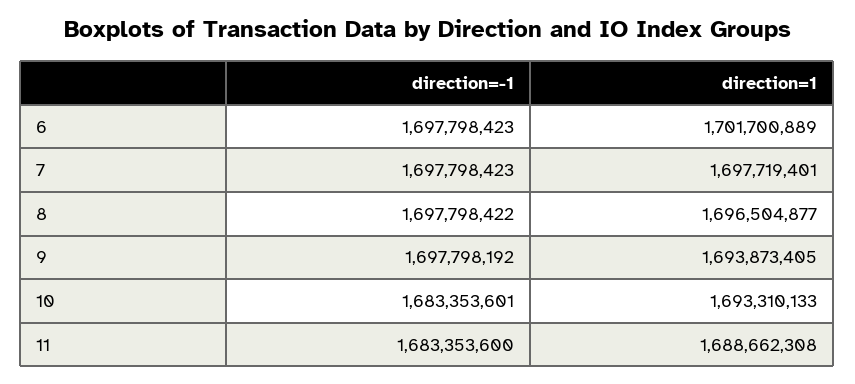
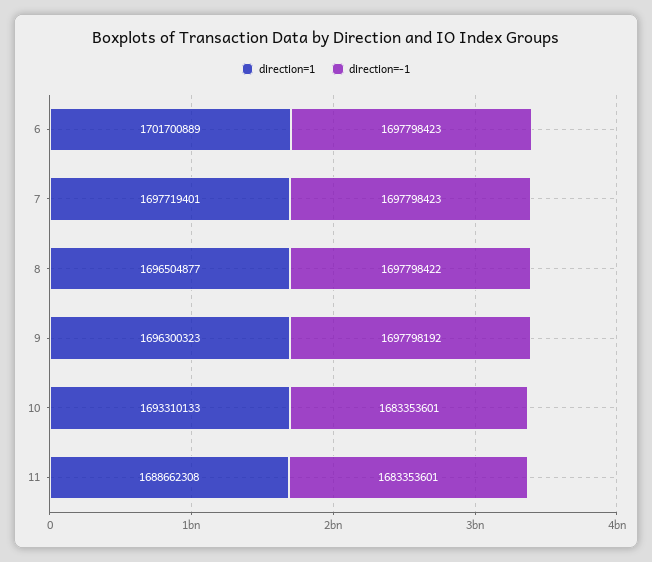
direction=1, 9: 1693873405 -> 1696300323
direction=-1, 11: 1683353600 -> 1683353601

